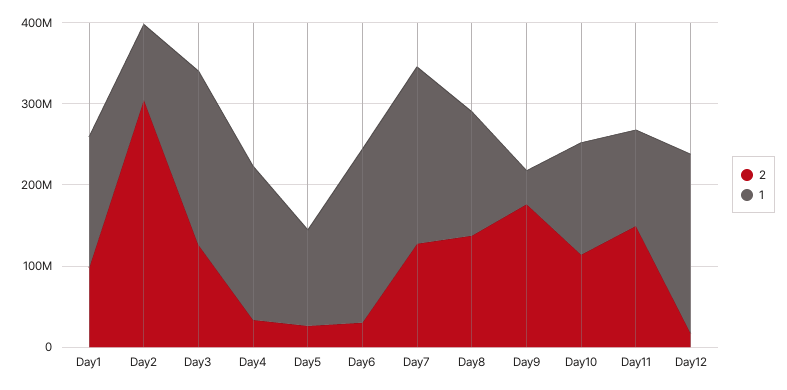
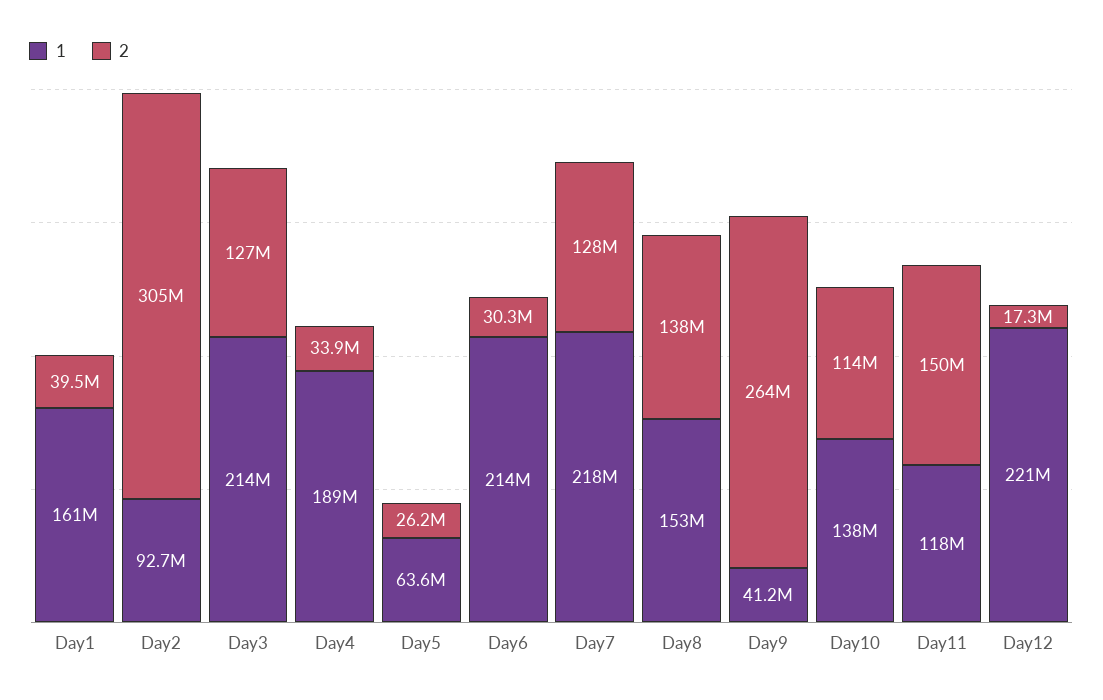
2, Day1: 100000000 -> 39500000
1, Day5: 120000000 -> 63600000
2, Day9: 180000000 -> 264000000

